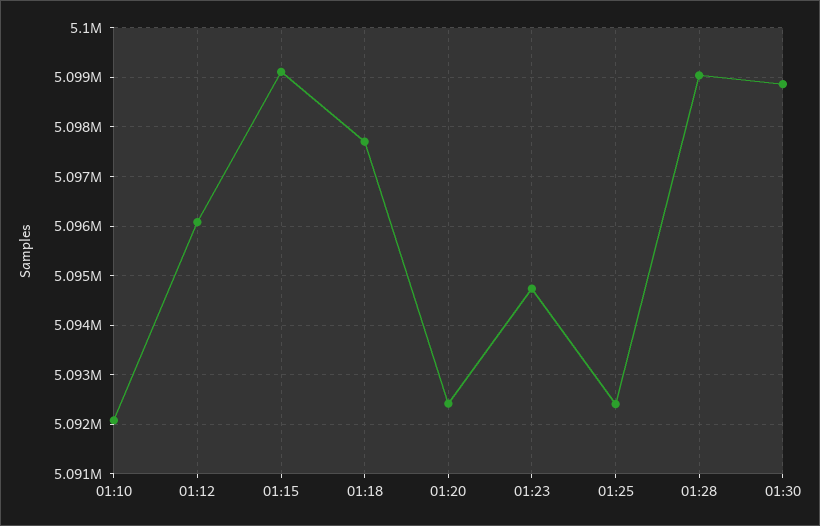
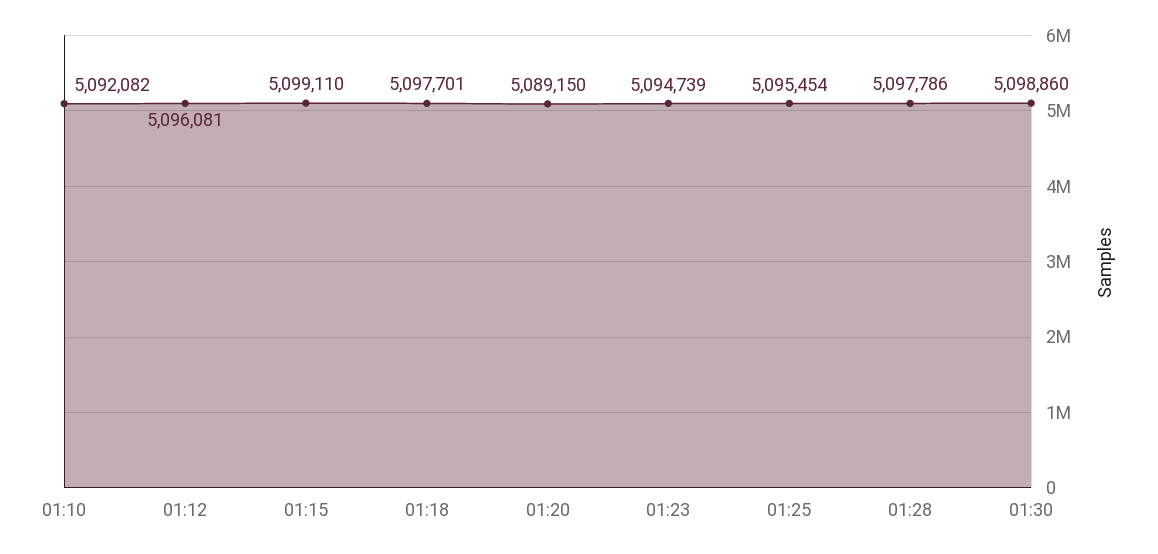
01:20: 5092400 -> 5089150
01:25: 5092400 -> 5095454
01:28: 5099000 -> 5097786

